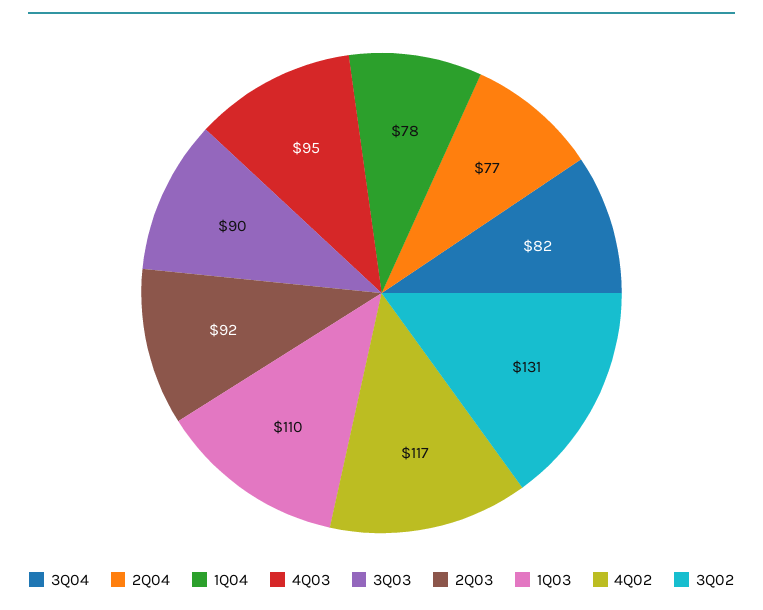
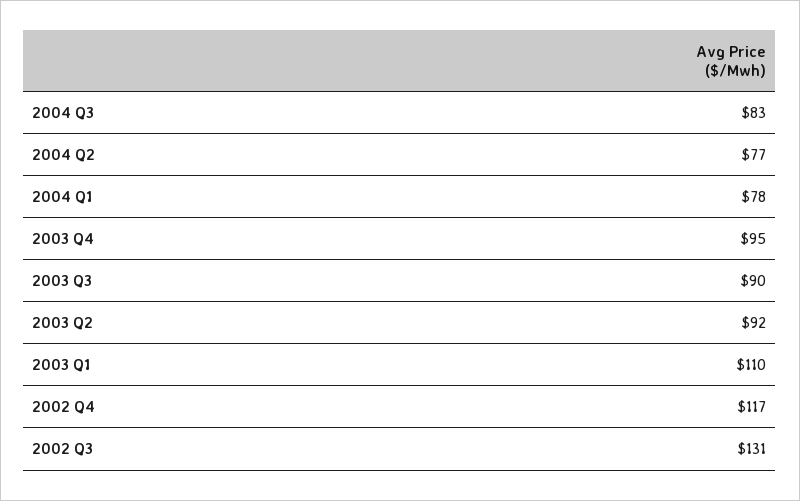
3Q04: 82 -> 83

